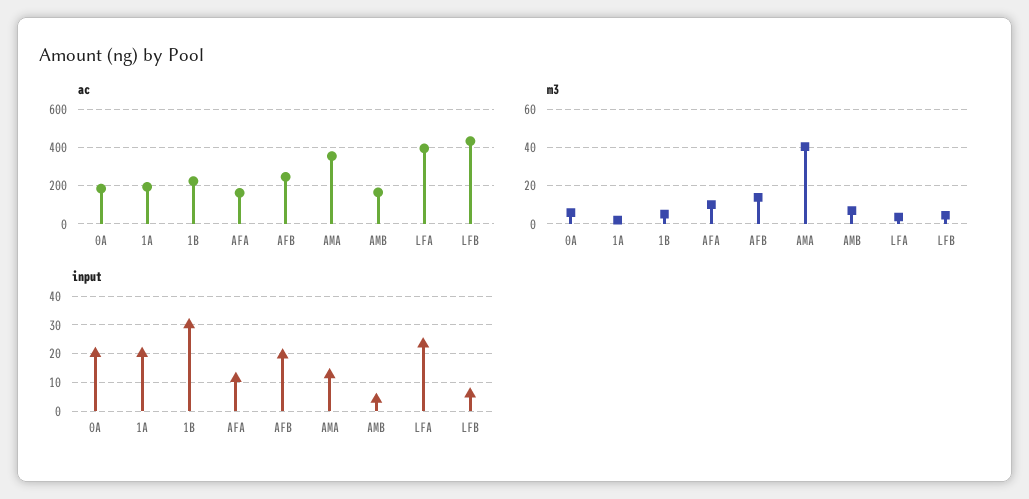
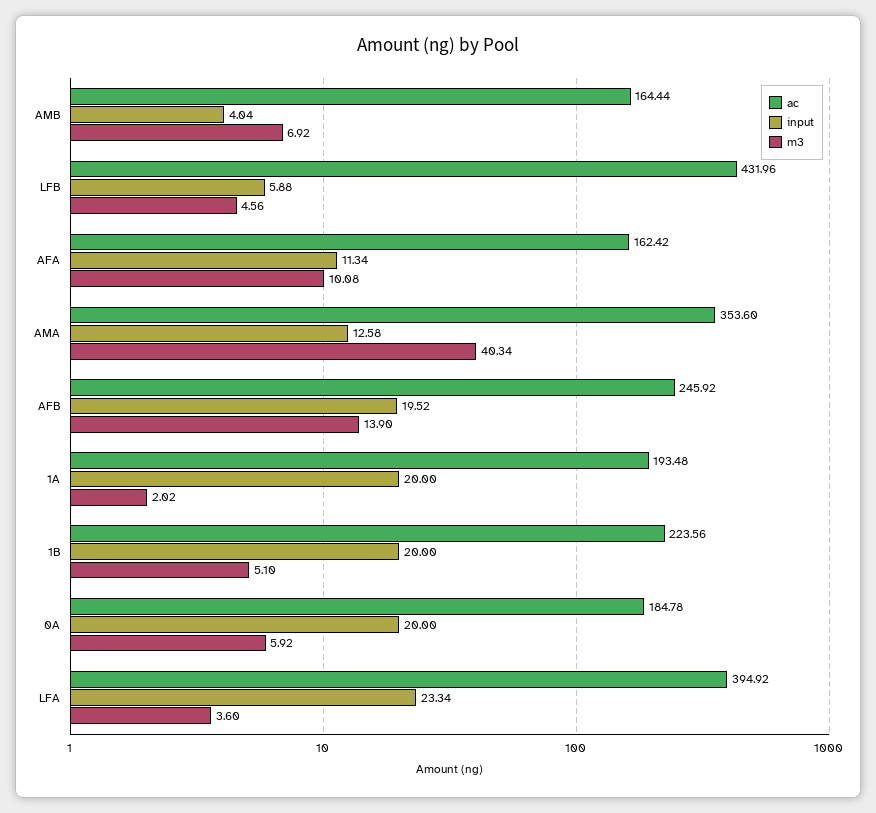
input, 1B: 30 -> 20

